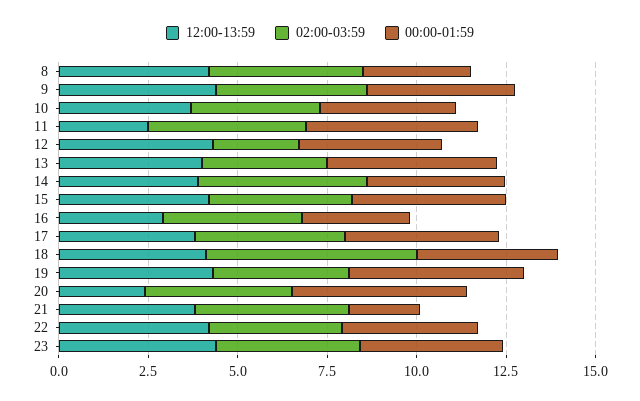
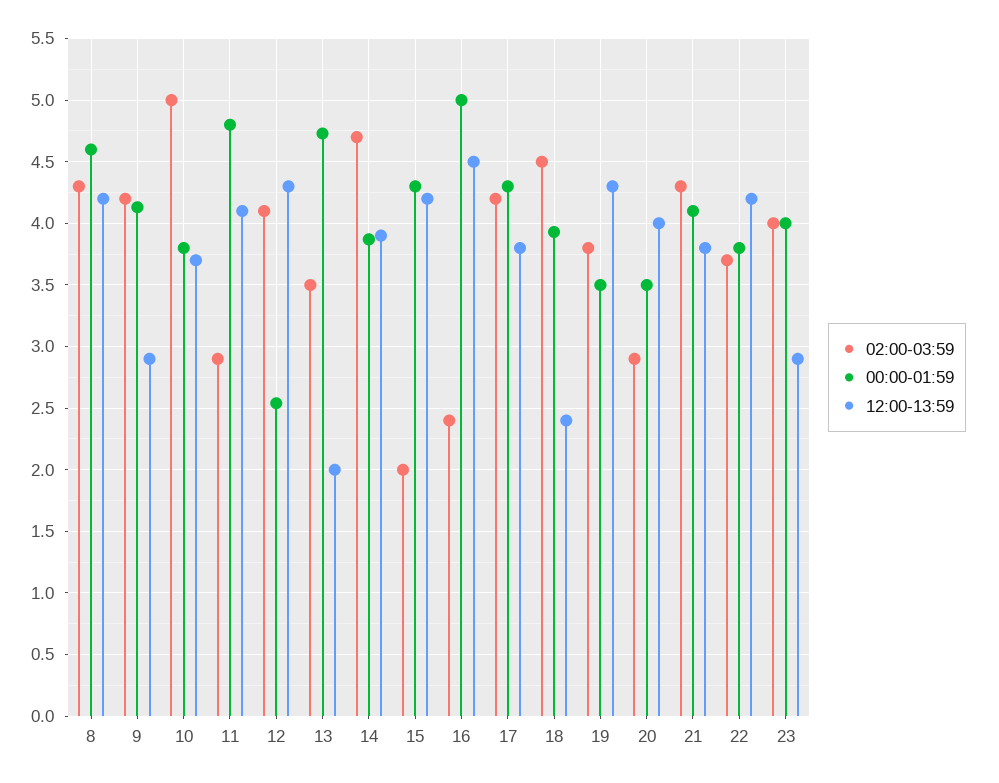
00:00-01:59, 8: 3 -> 4.6
12:00-13:59, 9: 4.5 -> 2.9
02:00-03:59, 10: 3.5 -> 5
12:00-13:59, 11: 2.5 -> 4.1
02:00-03:59, 11: 4.5 -> 2.9
02:00-03:59, 12: 2.5 -> 4.1
00:00-01:59, 12: 4 -> 2.55
12:00-13:59, 13: 4 -> 2
02:00-03:59, 15: 4 -> 2
12:00-13:59, 16: 3 -> 4.5
02:00-03:59, 16: 4 -> 2.4
00:00-01:59, 16: 3 -> 5
12:00-13:59, 18: 4 -> 2.4
02:00-03:59, 18: 6 -> 4.5
00:00-01:59, 19: 5 -> 3.5
12:00-13:59, 20: 2.5 -> 4
02:00-03:59, 20: 4 -> 2.9
00:00-01:59, 20: 5 -> 3.5
00:00-01:59, 21: 2 -> 4.1
12:00-13:59, 23: 4.5 -> 2.9

